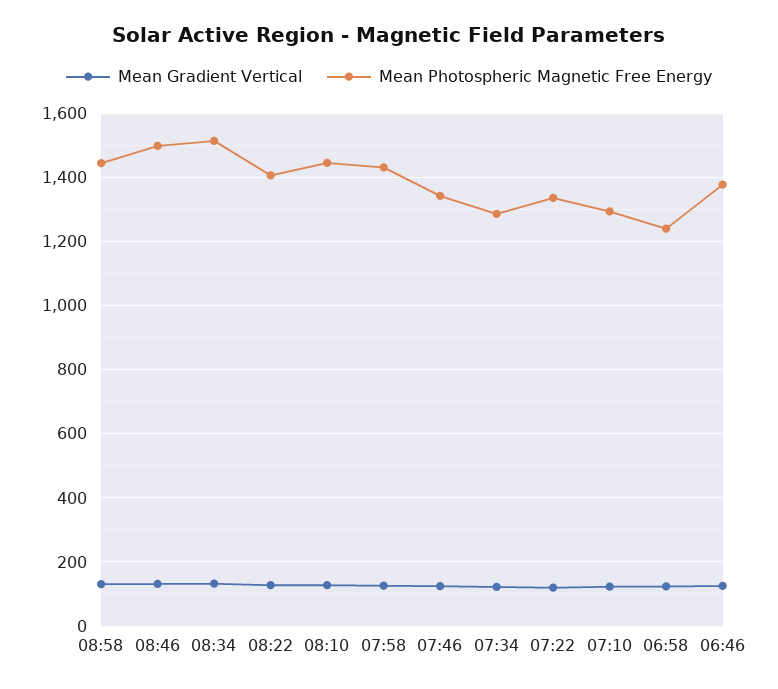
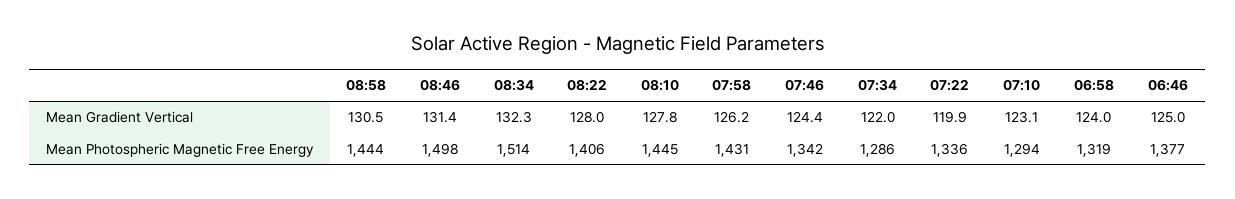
Mean Photospheric Magnetic Free Energy, 06:58: 1240 -> 1319

